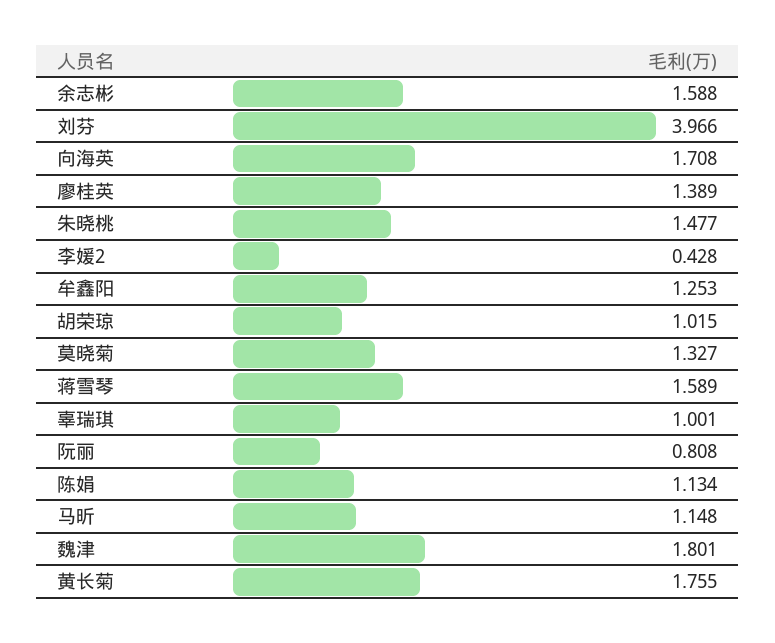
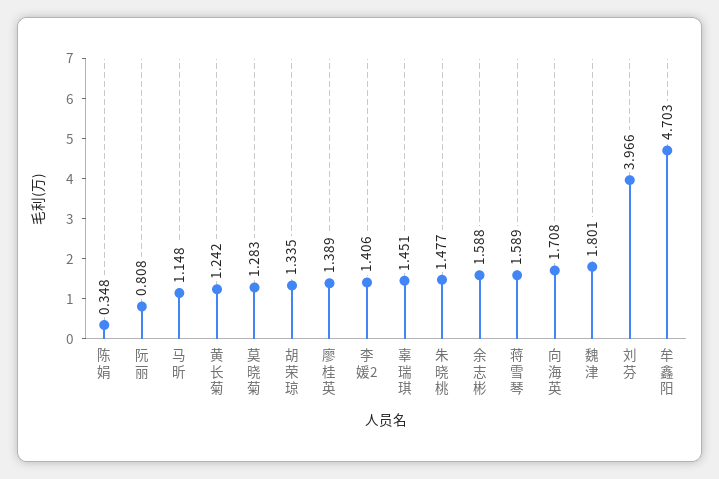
李媛2: 0.428 -> 1.406
牟鑫阳: 1.253 -> 4.703
胡荣琼: 1.015 -> 1.335
莫晓菊: 1.327 -> 1.283
辜瑞琪: 1.001 -> 1.451
陈娟: 1.134 -> 0.348
黄长菊: 1.755 -> 1.242

